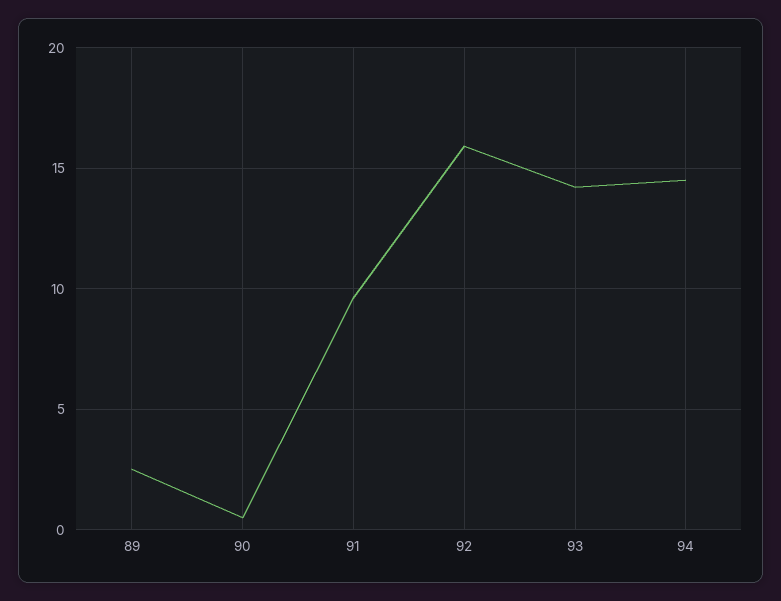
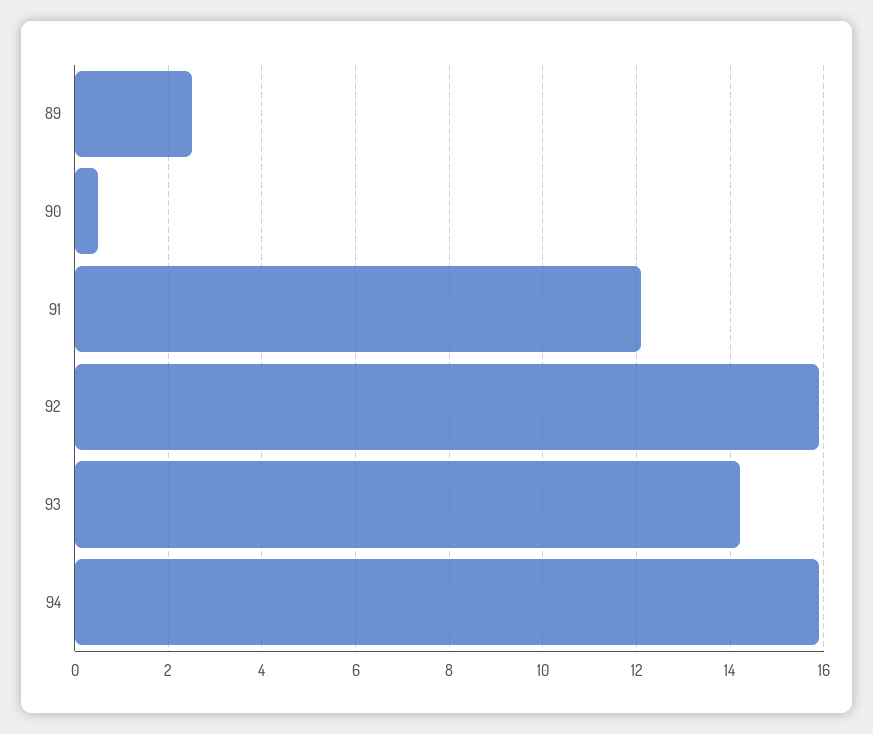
91: 9.5 -> 12
94: 14.5 -> 16

